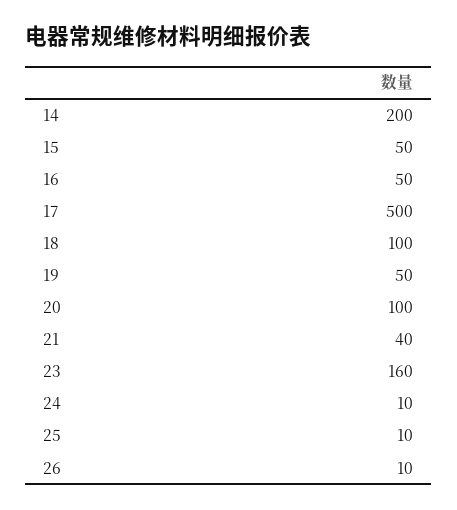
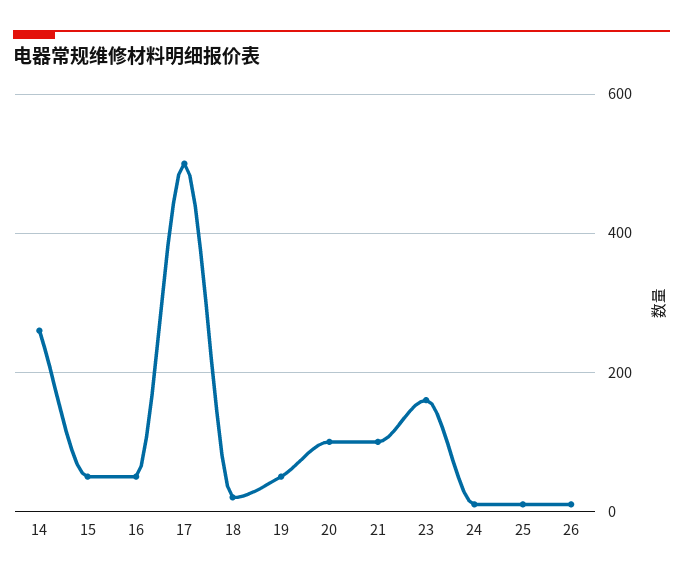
14: 200 -> 260
18: 100 -> 20
21: 40 -> 100

